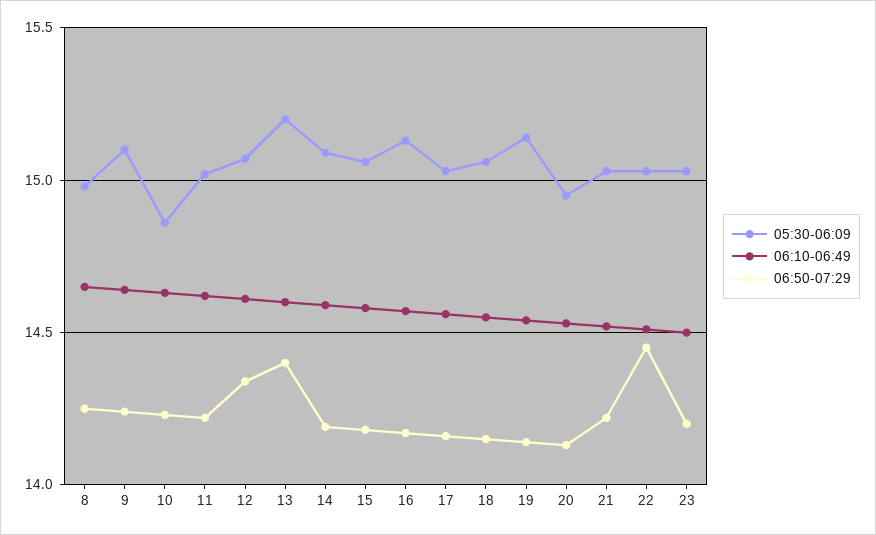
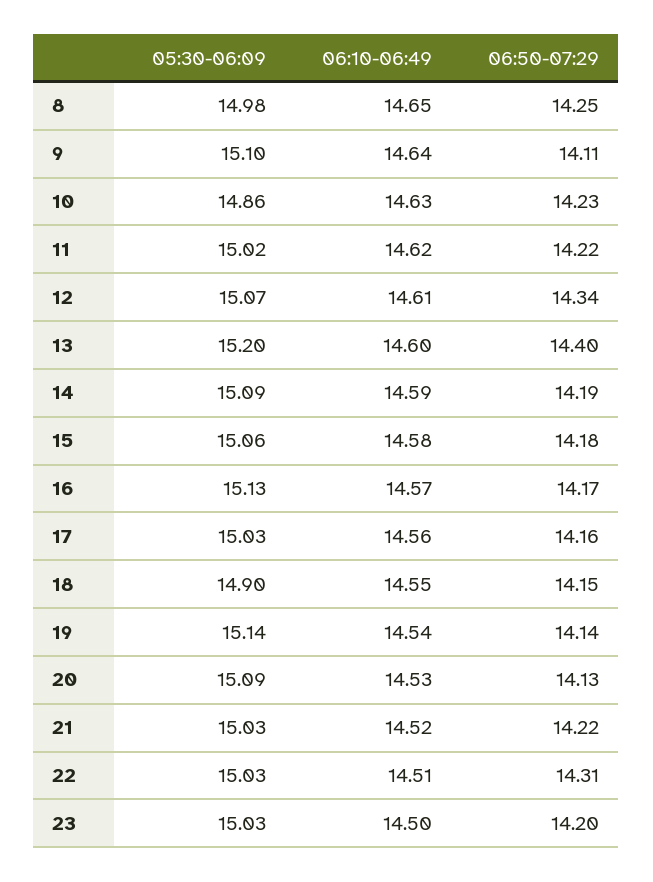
06:50-07:29, 9: 14.25 -> 14.11
05:30-06:09, 18: 15.05 -> 14.9
05:30-06:09, 20: 14.95 -> 15.09
06:50-07:29, 22: 14.45 -> 14.31

